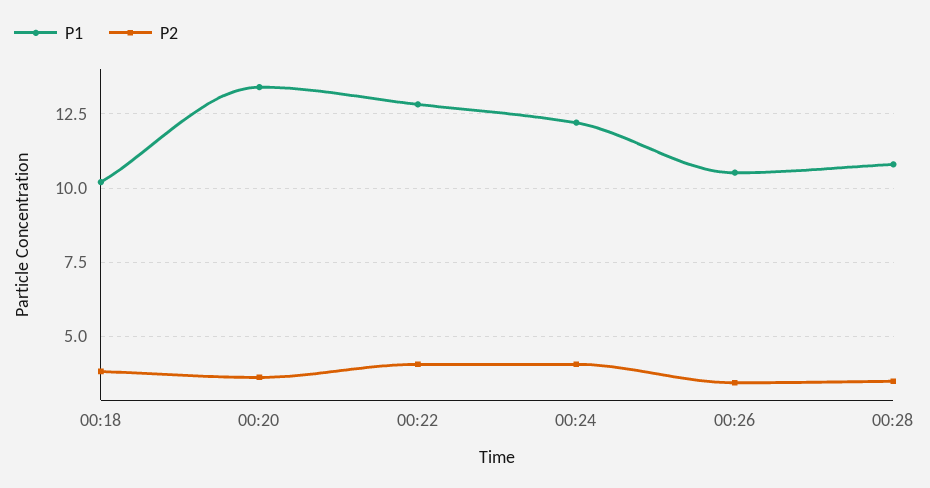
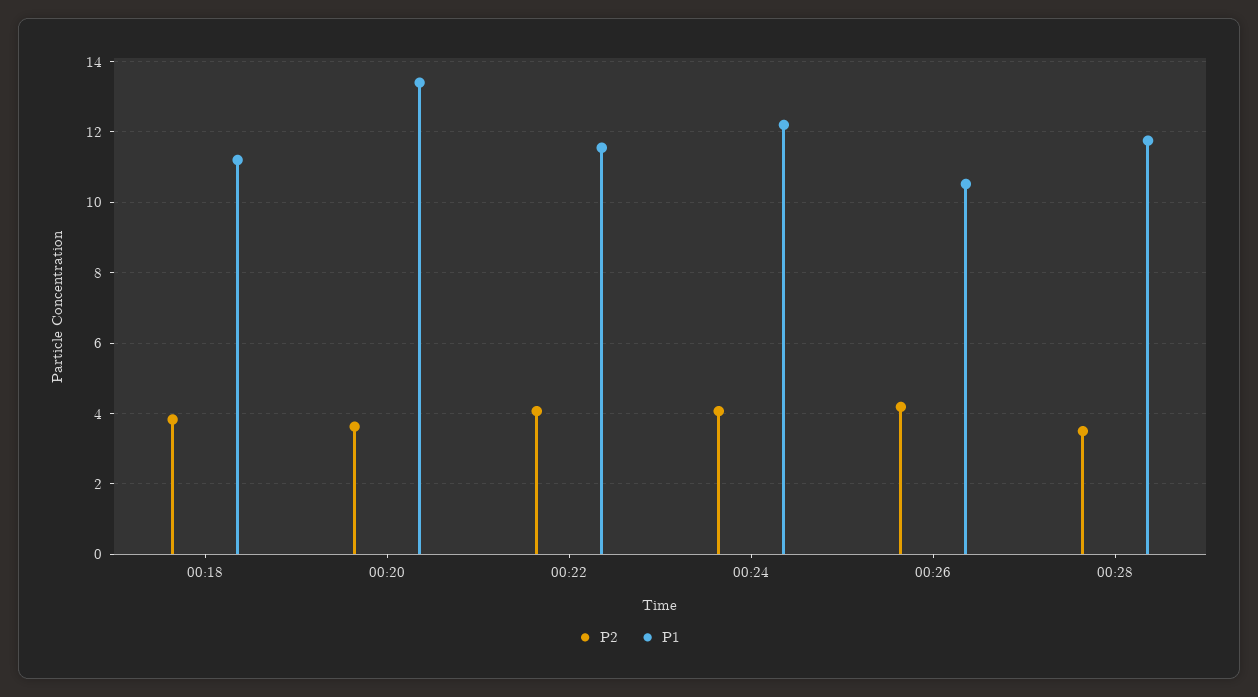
P1, 00:18: 10.25 -> 11.2
P1, 00:22: 12.75 -> 11.6
P2, 00:26: 3.5 -> 4.2
P1, 00:28: 10.75 -> 11.8

